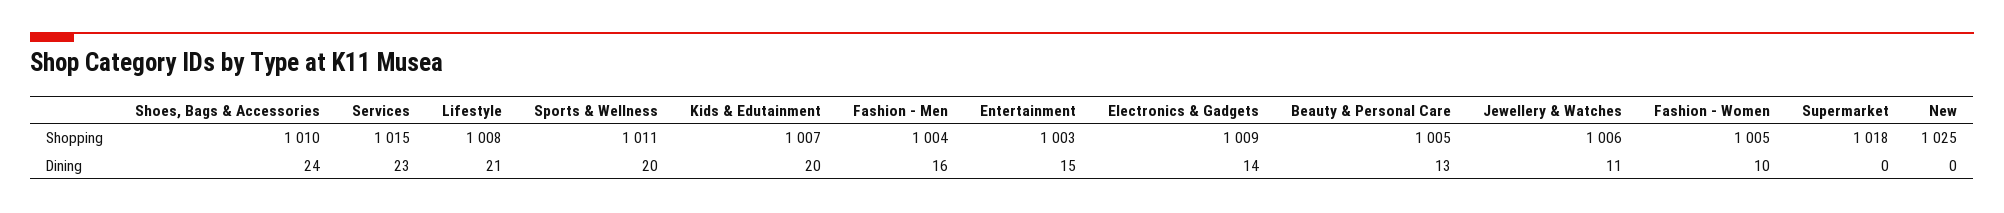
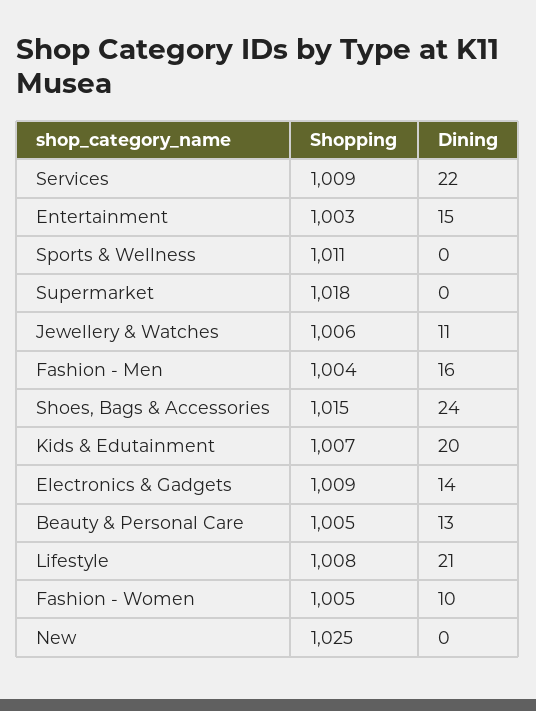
Shoes, Bags & Accessories, Shopping: 1010 -> 1015
Services, Shopping: 1015 -> 1009
Services, Dining: 23 -> 22
Sports & Wellness, Dining: 20 -> 0

